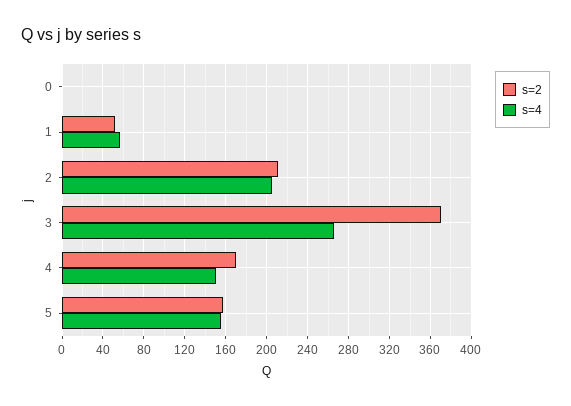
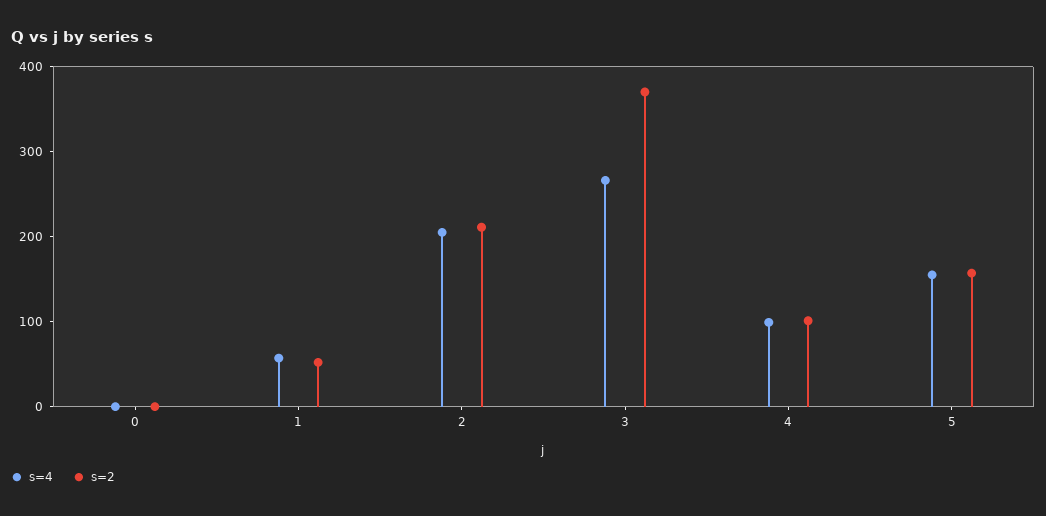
s=2, 4: 170 -> 100
s=4, 4: 150 -> 100

